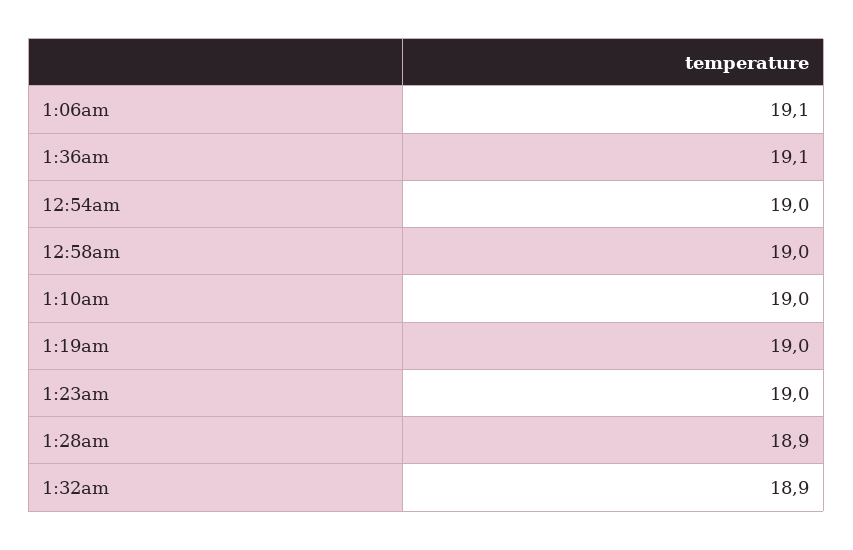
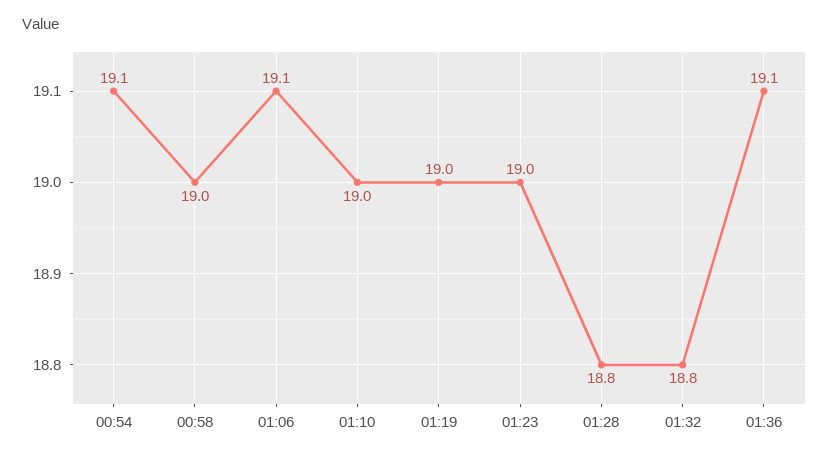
12:54am: 19 -> 19.1
1:28am: 18.9 -> 18.8
1:32am: 18.9 -> 18.8

